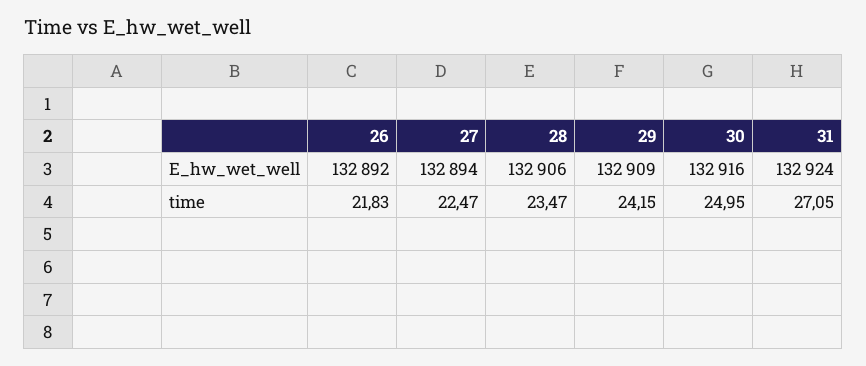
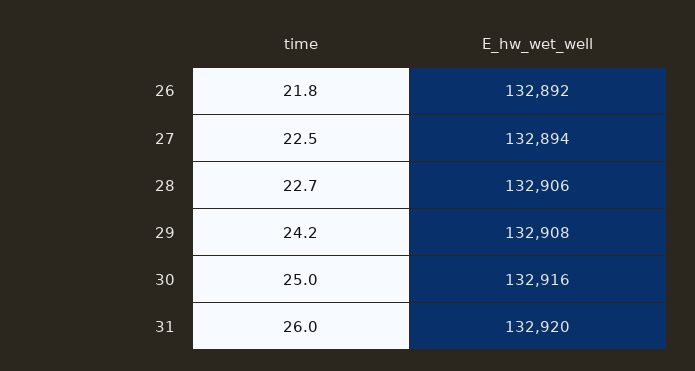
29, E_hw_wet_well: 132909 -> 132908
31, E_hw_wet_well: 132924 -> 132920
28, time: 23.47 -> 22.7
31, time: 27.05 -> 26

